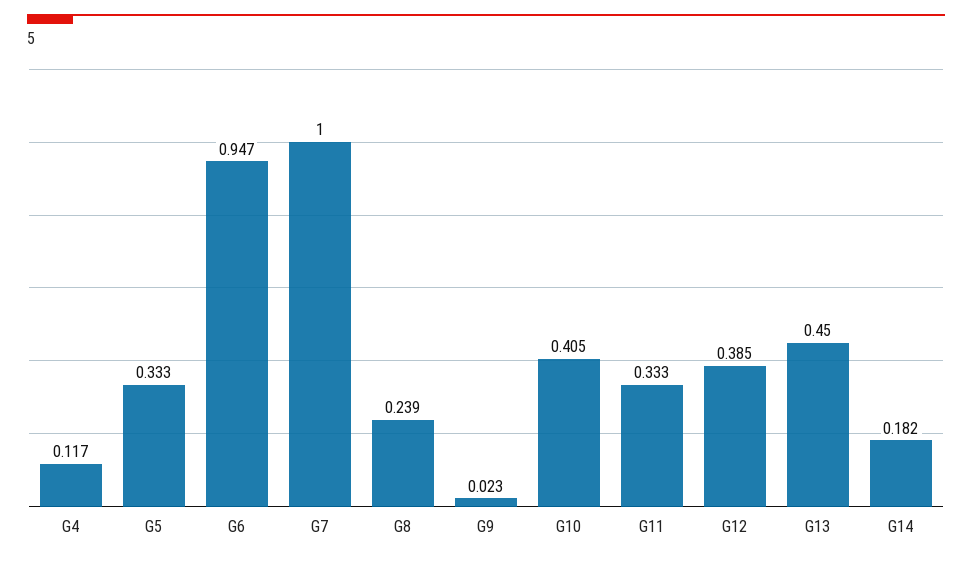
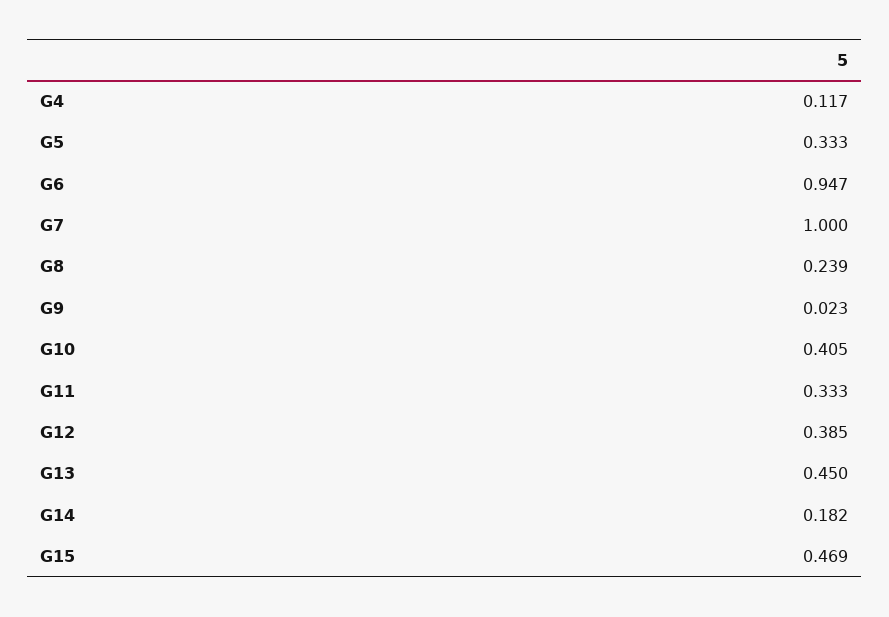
G15: none -> 0.469

